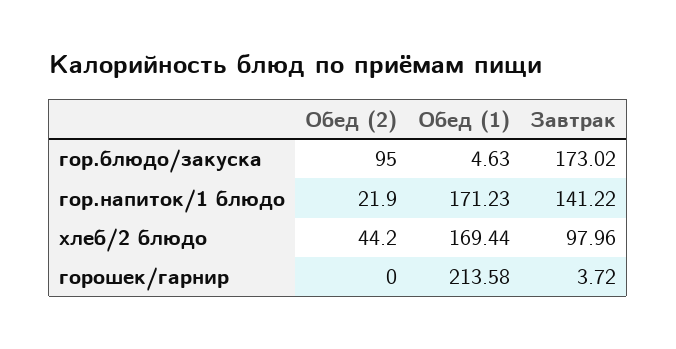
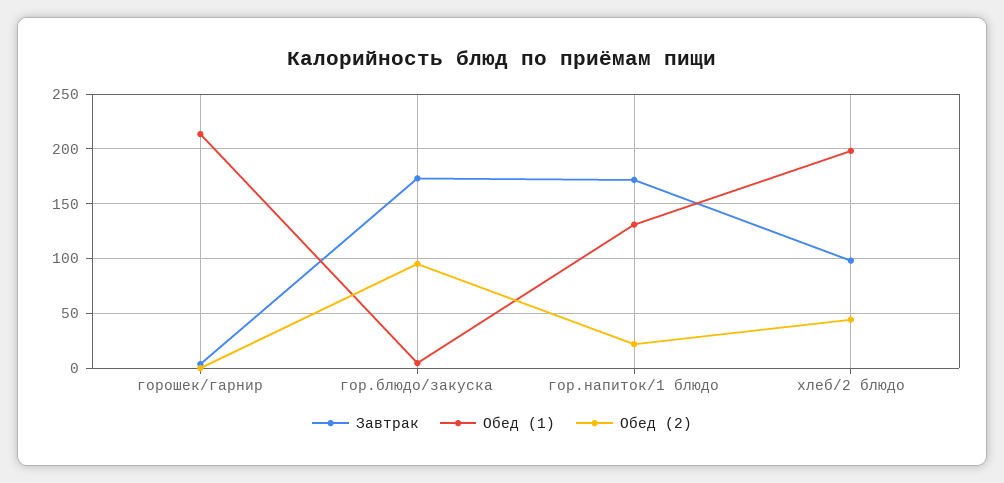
Обед (1), гор.напиток/1 блюдо: 171.23 -> 130
Завтрак, гор.напиток/1 блюдо: 141.22 -> 170
Обед (1), хлеб/2 блюдо: 169.44 -> 200

